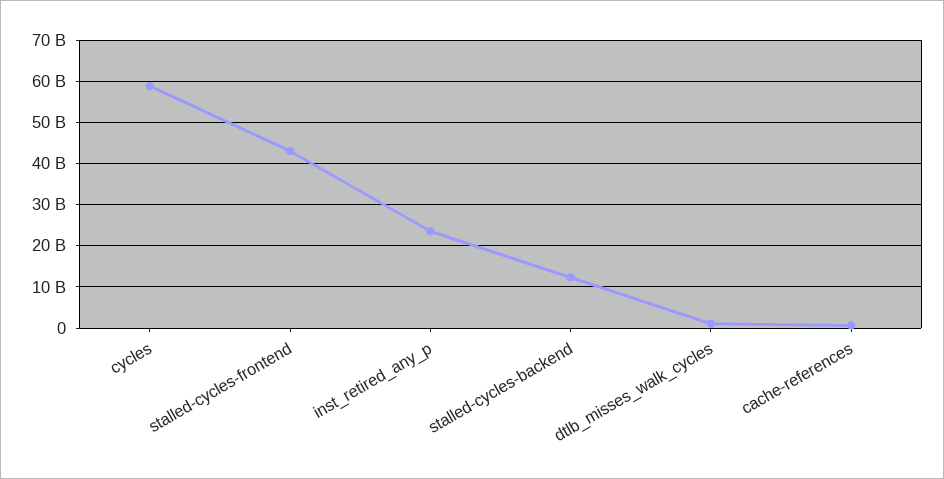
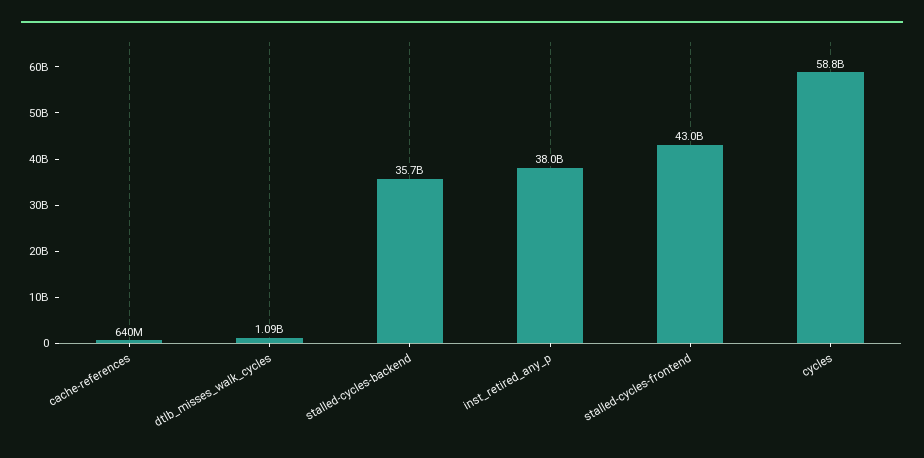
inst_retired_any_p: 24000000000 -> 38000000000
stalled-cycles-backend: 12000000000 -> 35700000000

